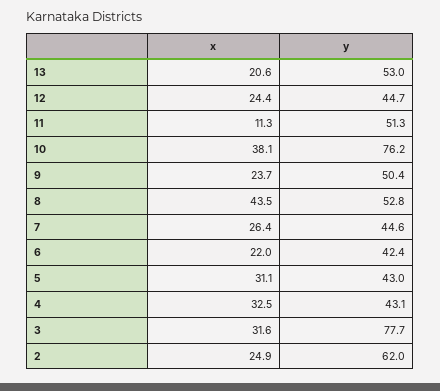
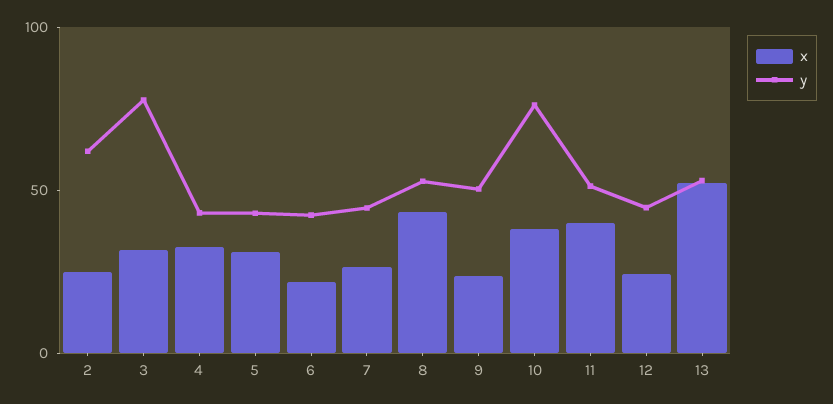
x, 13: 20.6 -> 50
x, 11: 11.3 -> 40

